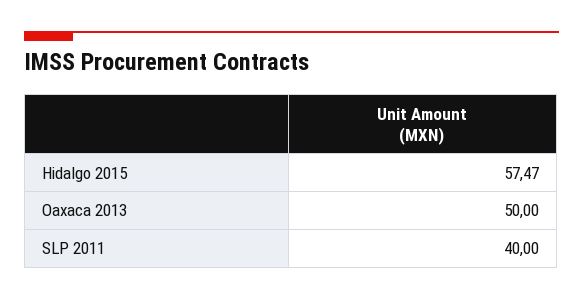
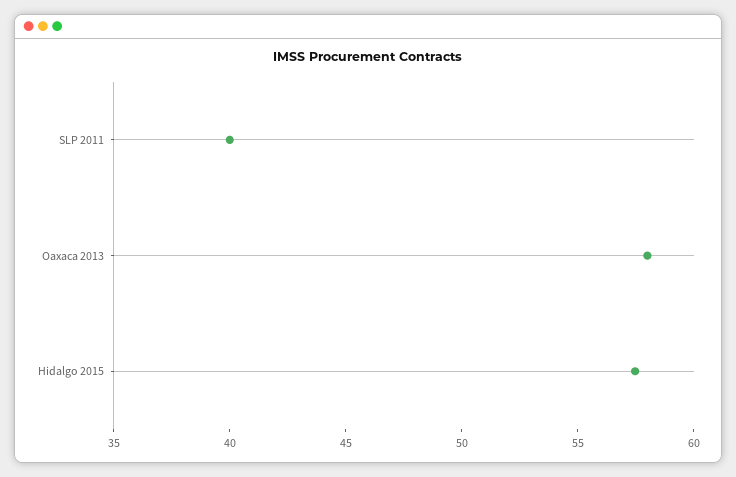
Oaxaca 2013: 50 -> 58

